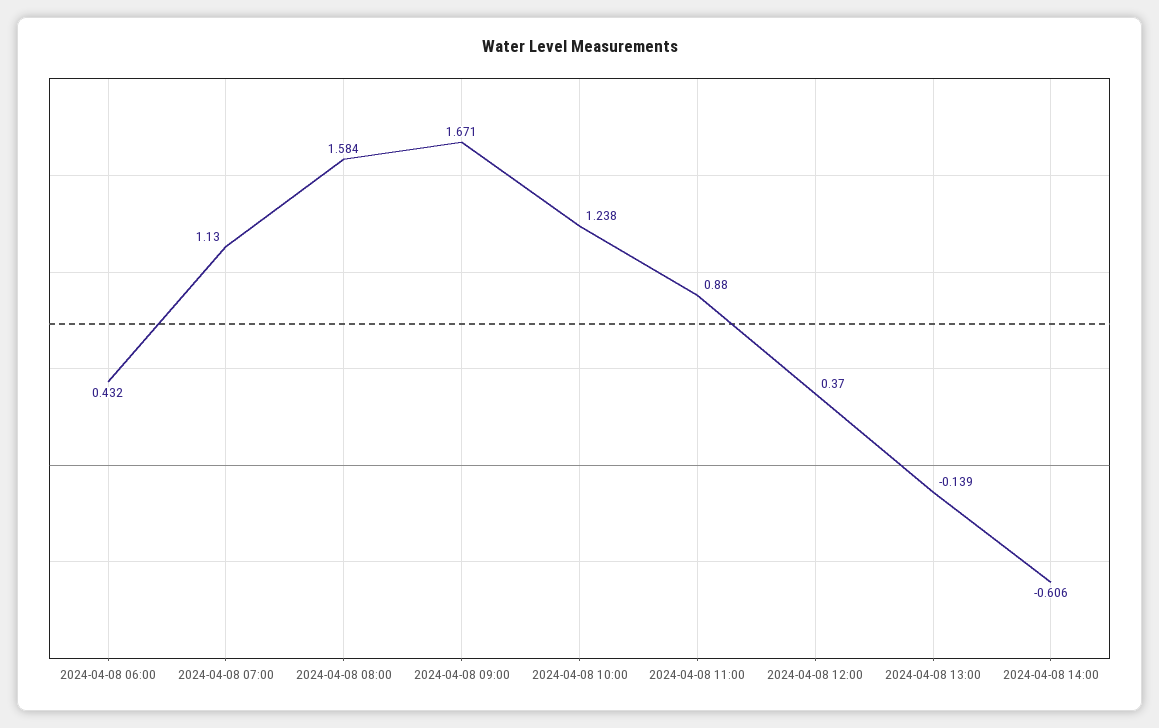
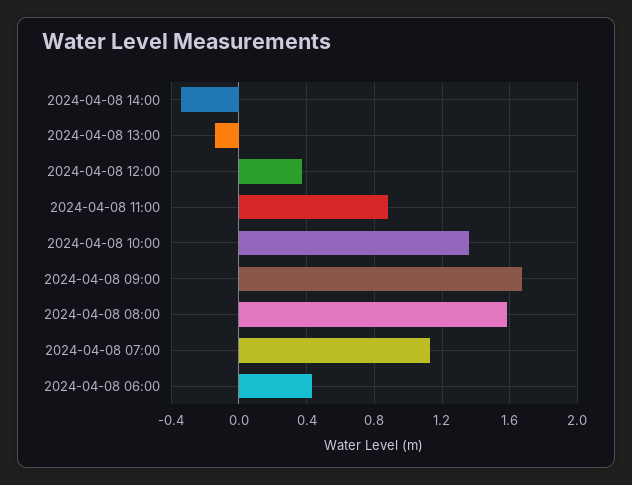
2024-04-08 10:00: 1.238 -> 1.35
2024-04-08 14:00: -0.606 -> -0.35

